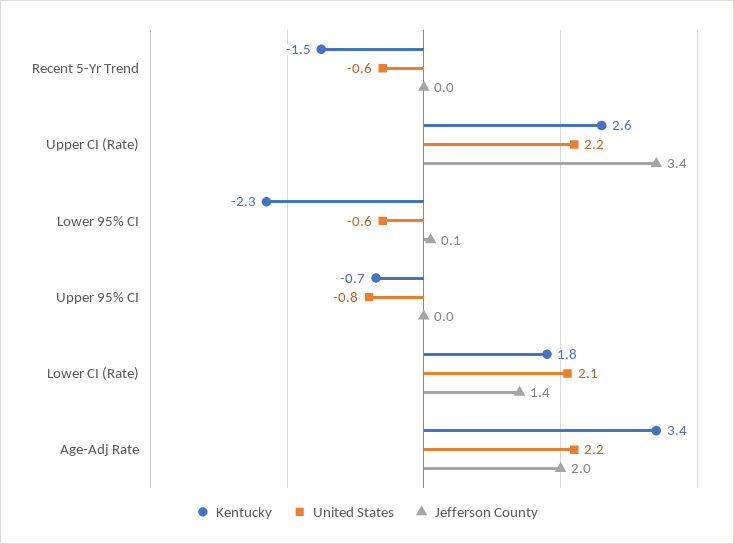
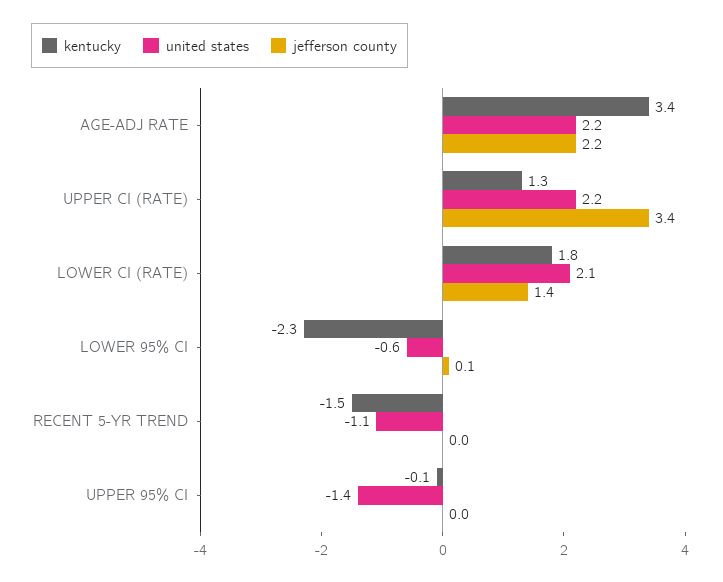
United States, Recent 5-Yr Trend: -0.6 -> -1.1
Kentucky, Upper CI (Rate): 2.6 -> 1.3
Kentucky, Upper 95% CI: -0.7 -> -0.1
United States, Upper 95% CI: -0.8 -> -1.4
Jefferson County, Age-Adj Rate: 2 -> 2.2

